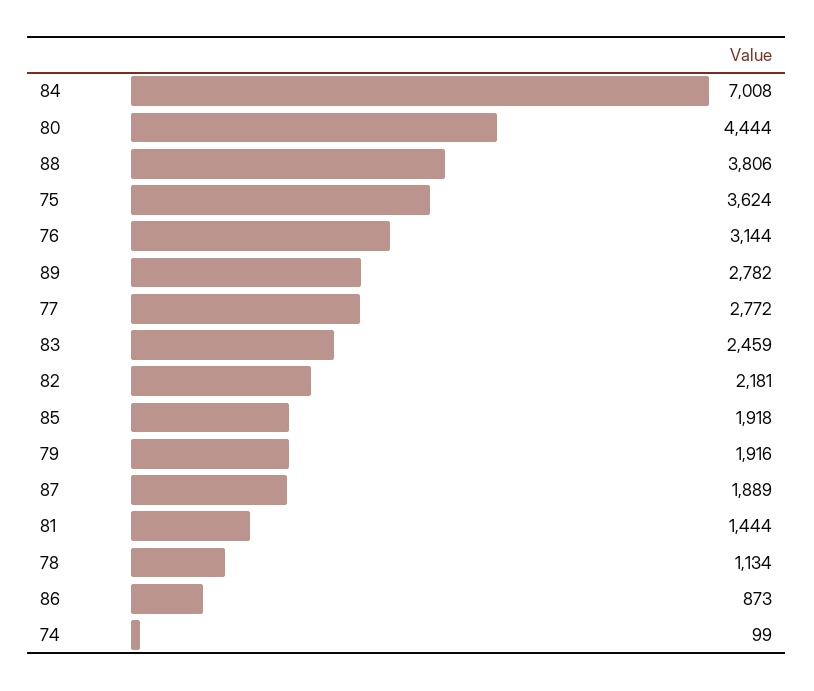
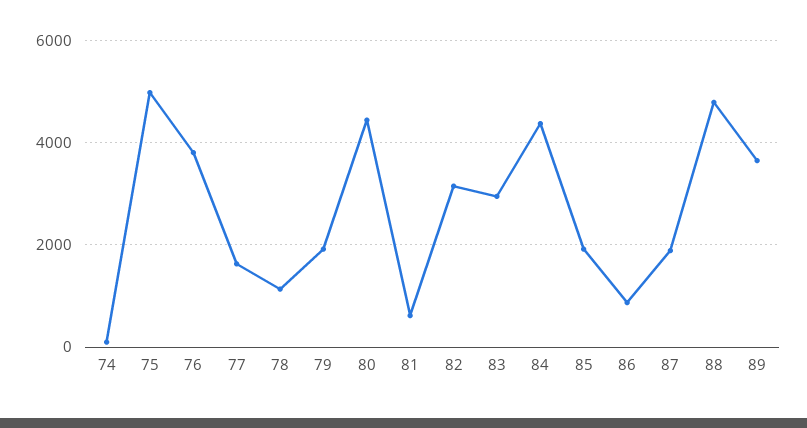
84: 7008 -> 4400
88: 3806 -> 4800
75: 3624 -> 5000
76: 3144 -> 3800
89: 2782 -> 3600
77: 2772 -> 1600
83: 2459 -> 3000
82: 2181 -> 3200
81: 1444 -> 600

